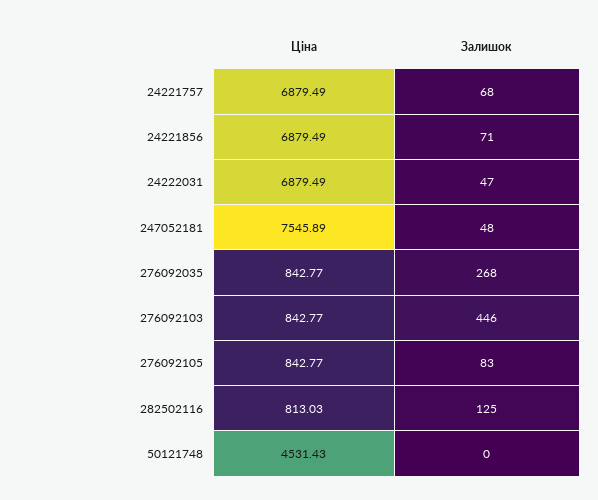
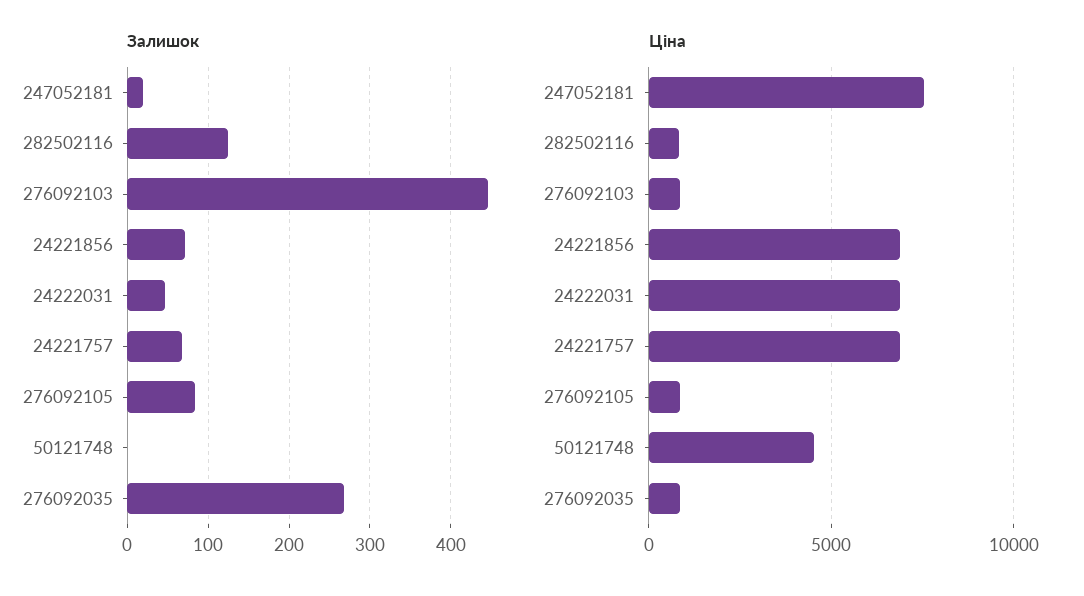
Залишок, 247052181: 48 -> 20

